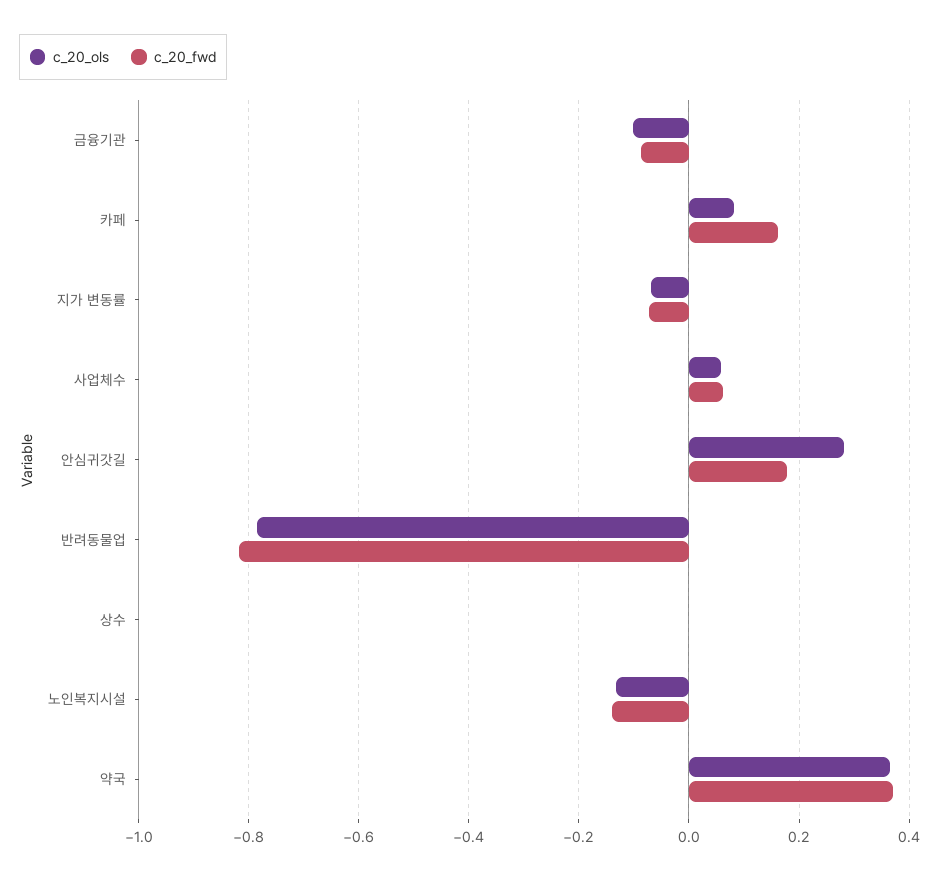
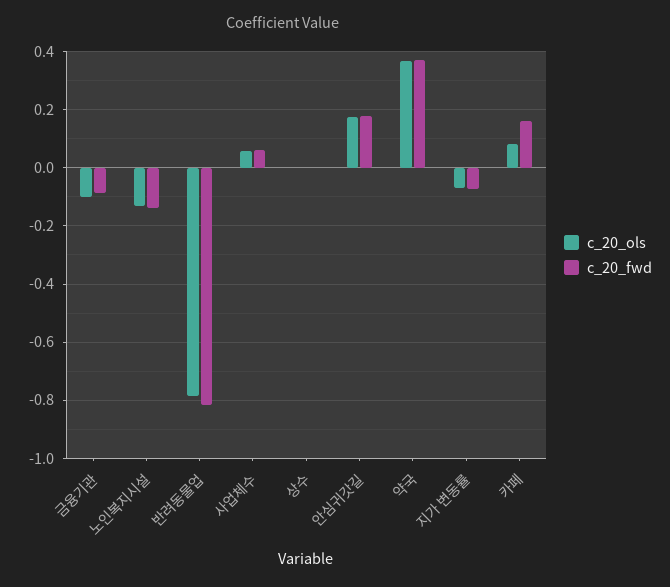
c_20_ols, 안심귀갓길: 0.28 -> 0.175

